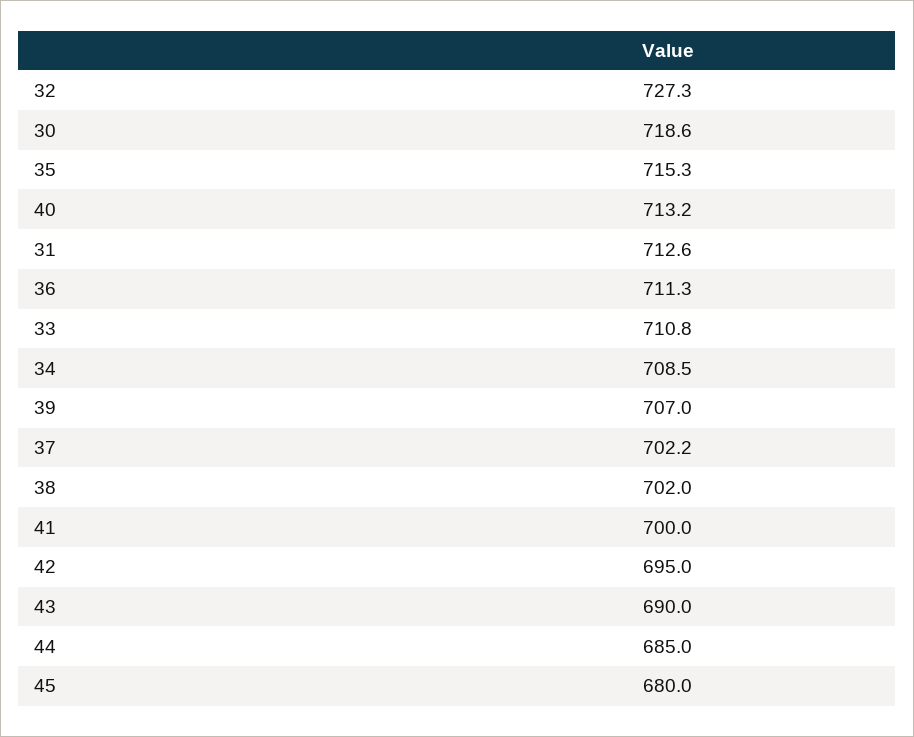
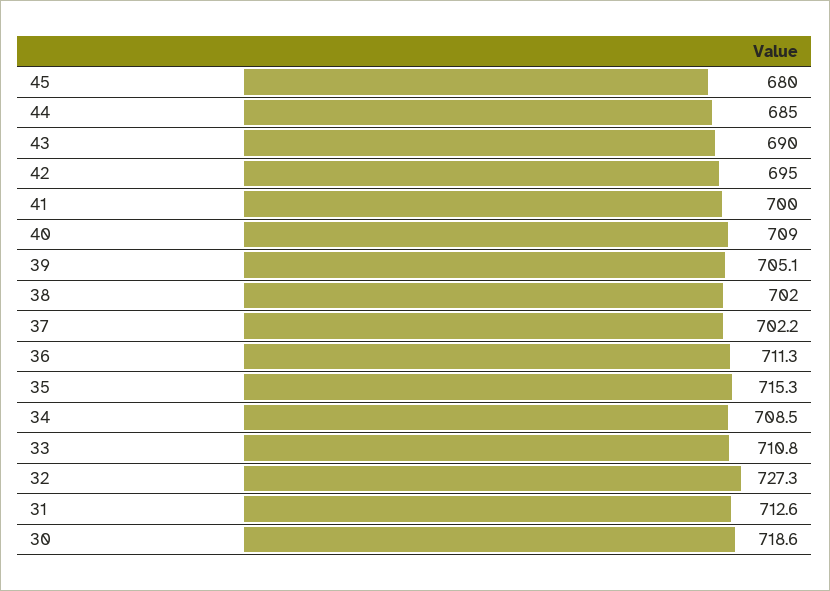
40: 713.2 -> 709
39: 707 -> 705.1

